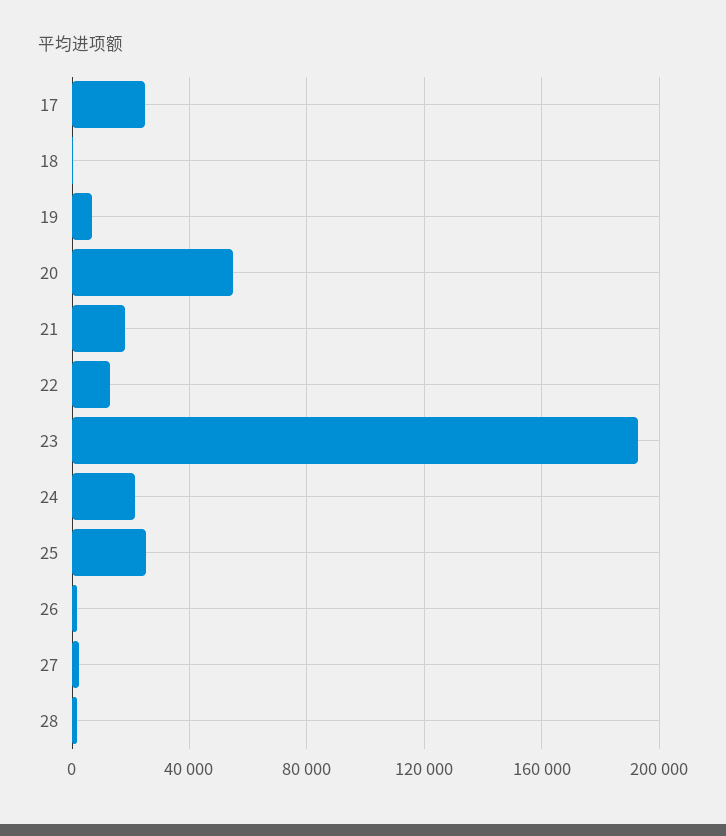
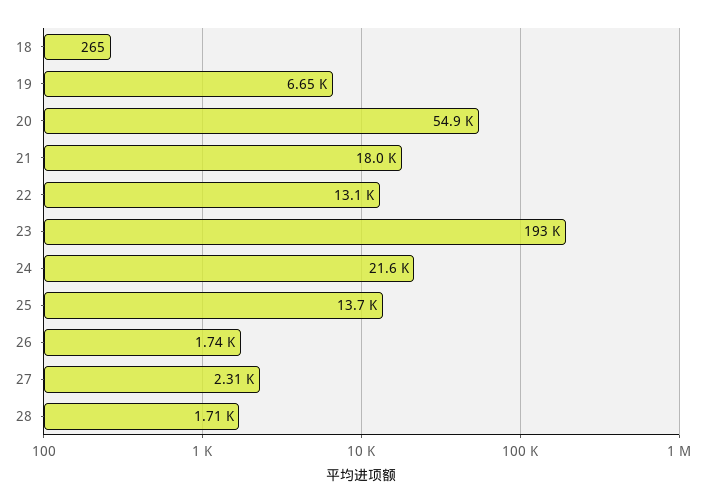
17: 25000 -> none
25: 25000 -> 13700

